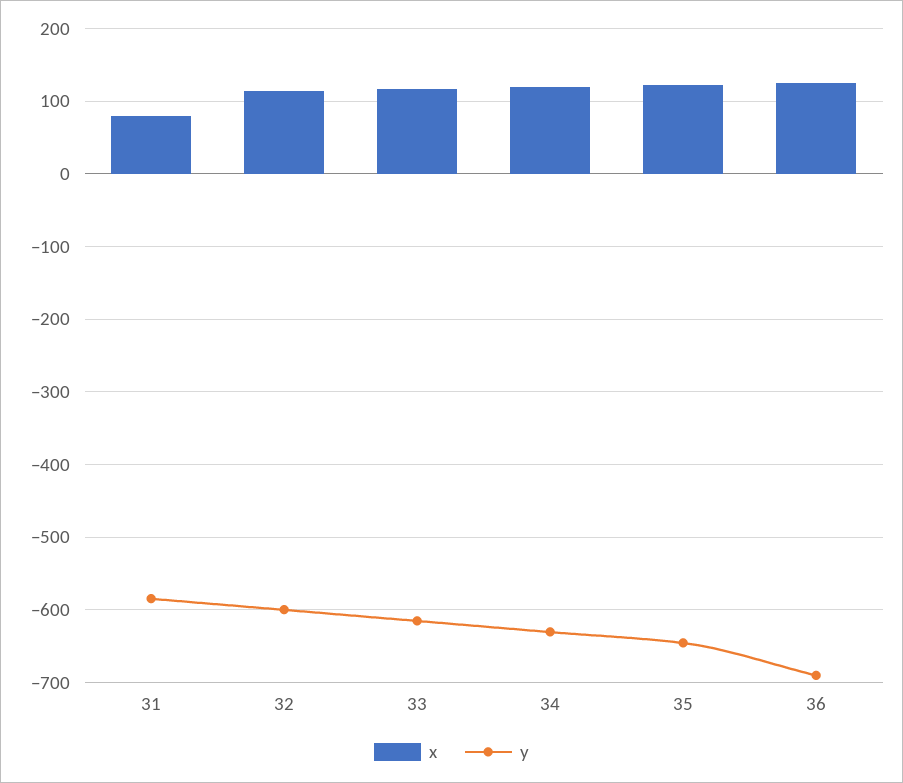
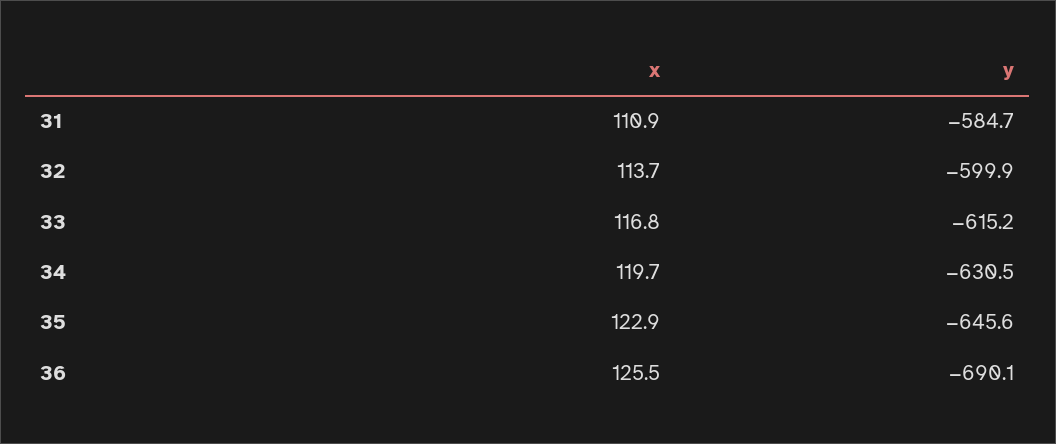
x, 31: 80 -> 110.9

